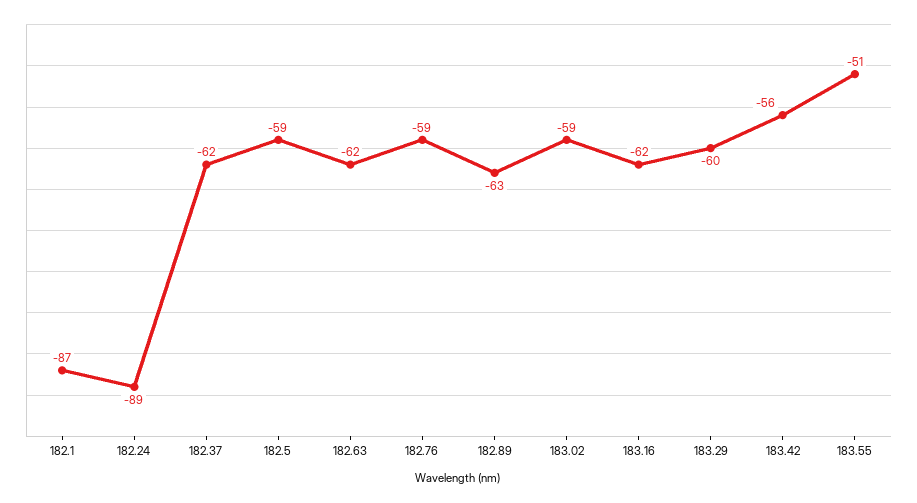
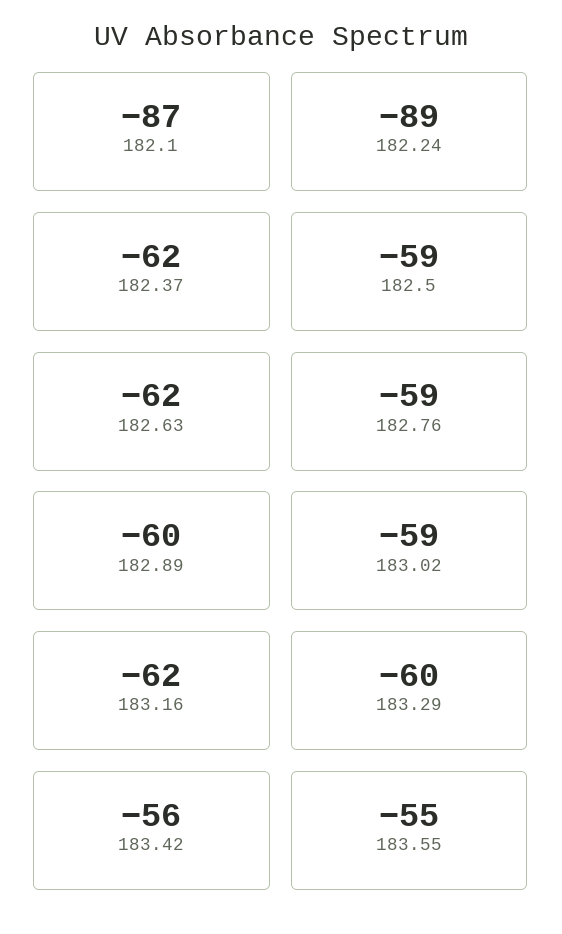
182.89: -63 -> -60
183.55: -51 -> -55

